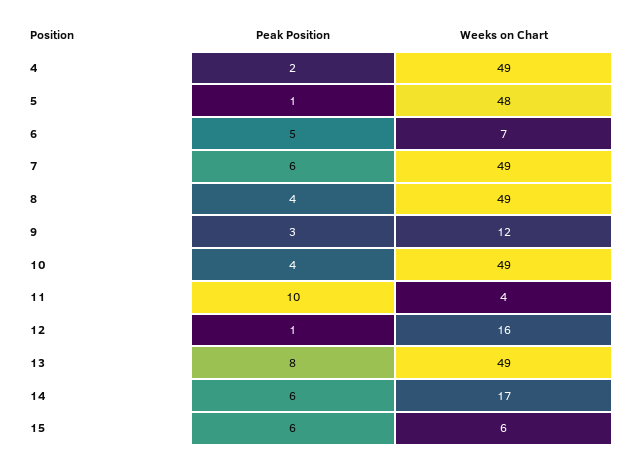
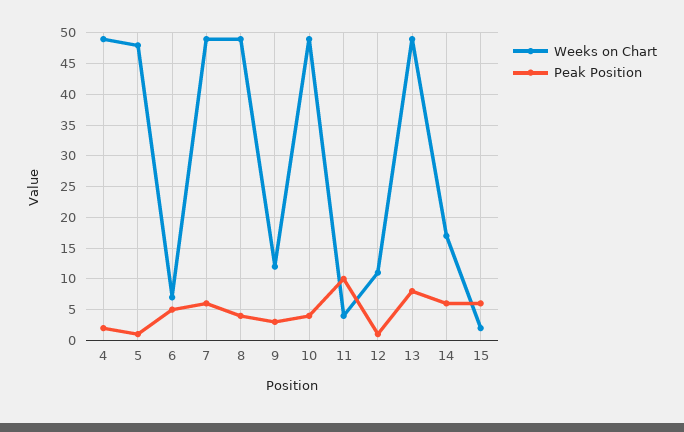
Weeks on Chart, 12: 16 -> 11
Weeks on Chart, 15: 6 -> 2

